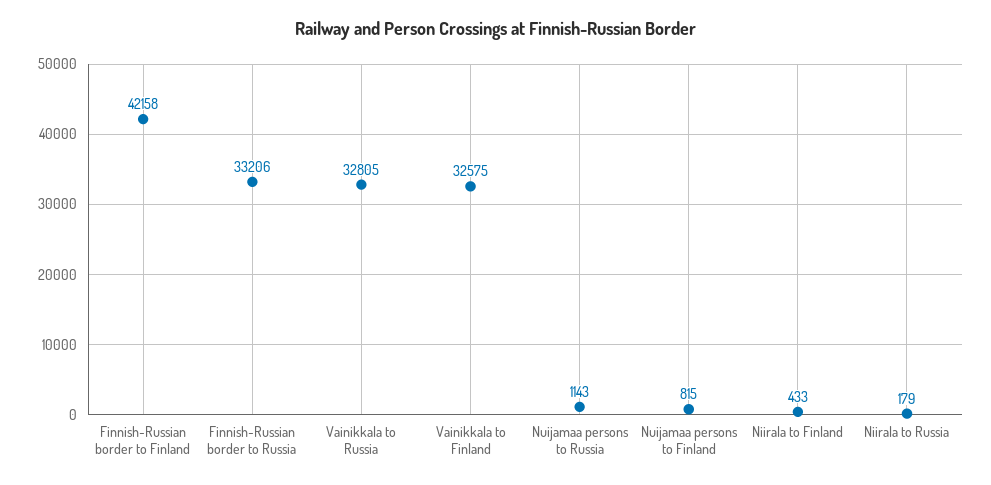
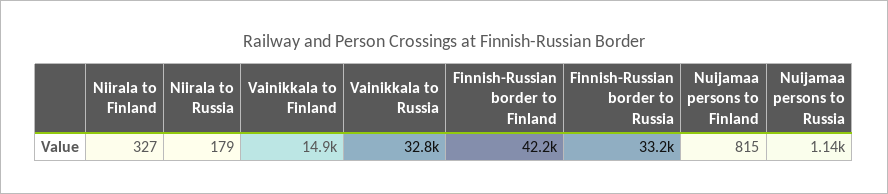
Vainikkala to Finland: 32575 -> 14900
Niirala to Finland: 433 -> 327

